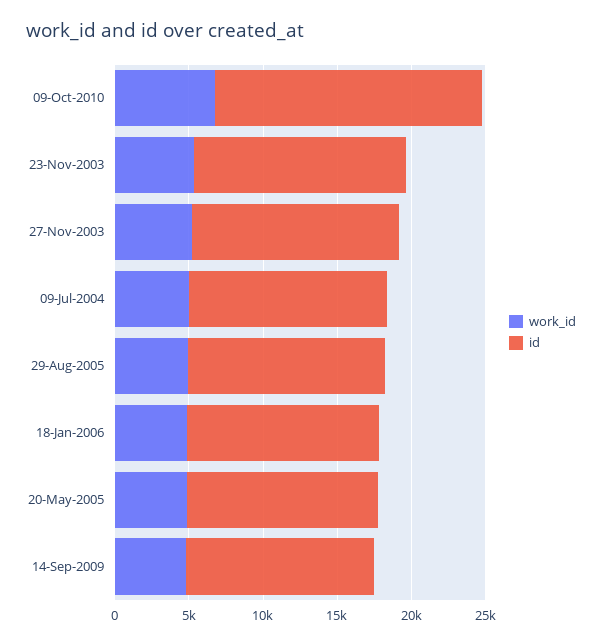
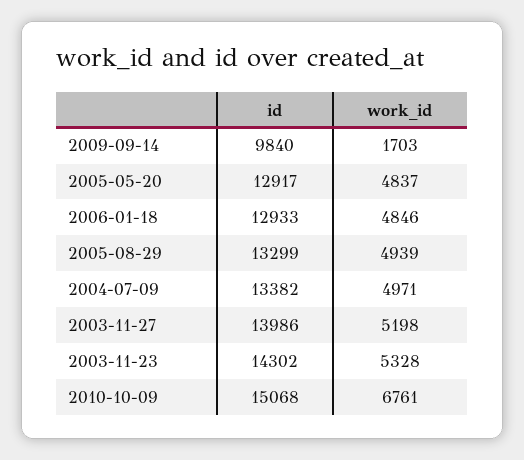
id, 09-Oct-2010: 18000 -> 15068
work_id, 14-Sep-2009: 5000 -> 1703
id, 14-Sep-2009: 13000 -> 9840

